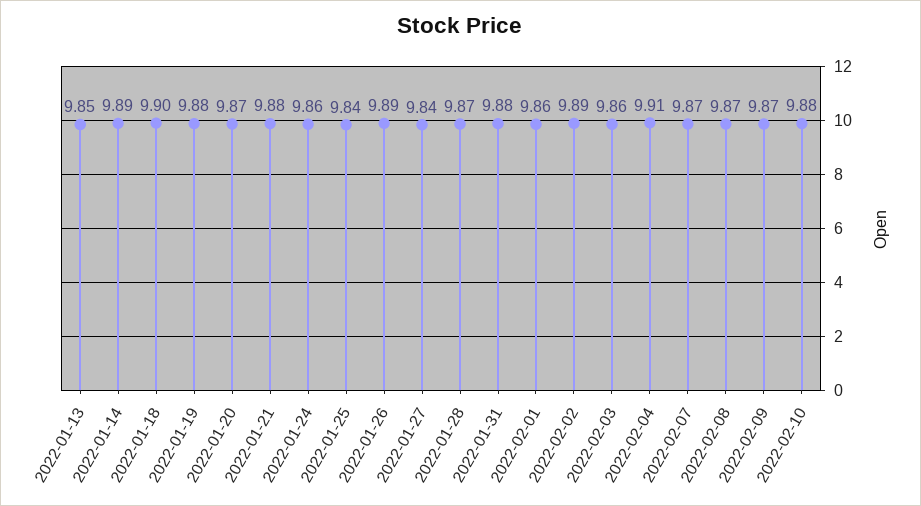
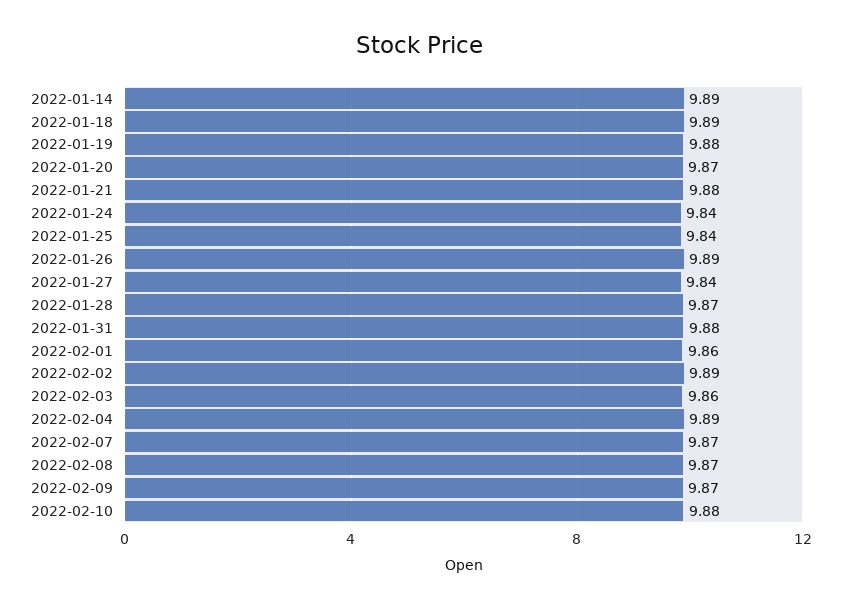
2022-01-13: 9.85 -> none
2022-01-18: 9.9 -> 9.89
2022-01-24: 9.86 -> 9.84
2022-02-04: 9.91 -> 9.89

